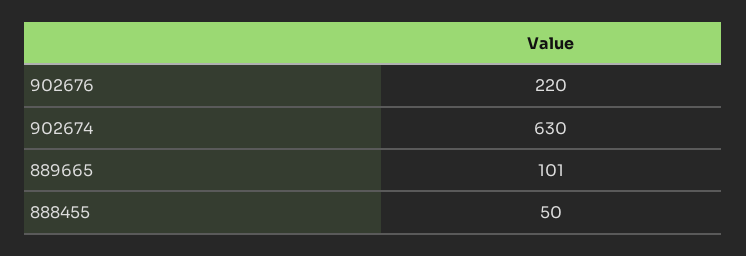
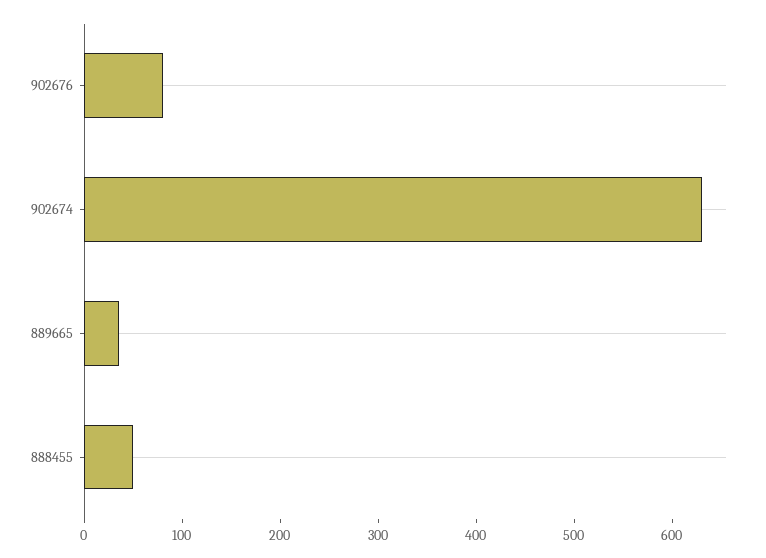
902676: 220 -> 80
889665: 101 -> 40

